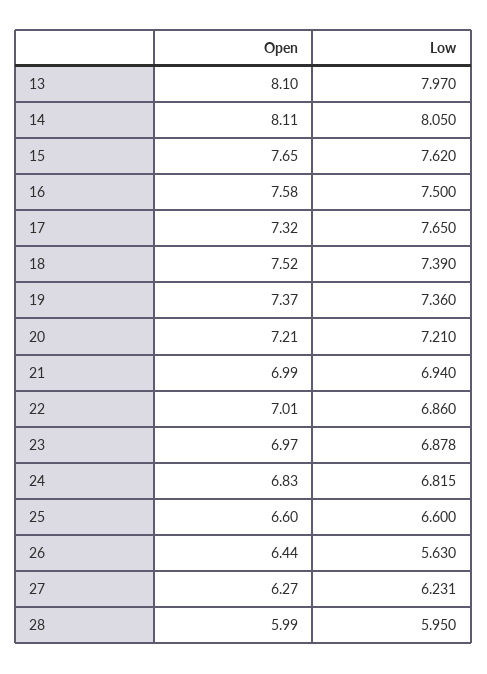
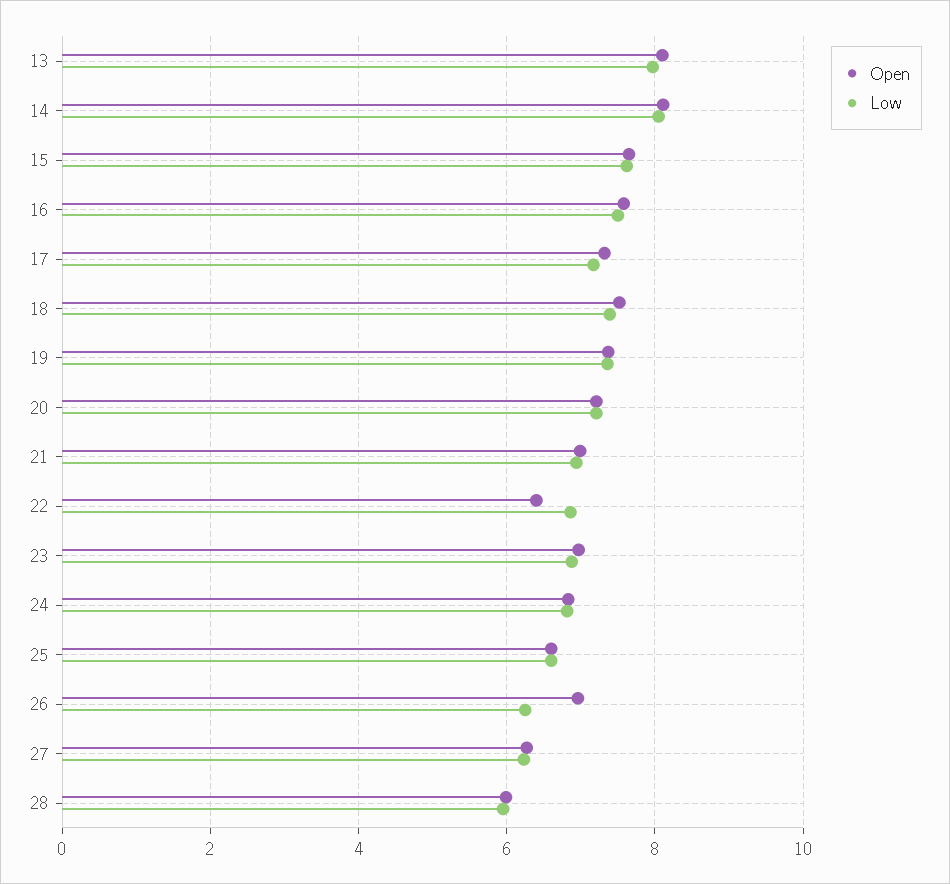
Low, 17: 7.65 -> 7.2
Open, 22: 7.01 -> 6.4
Open, 26: 6.44 -> 7
Low, 26: 5.63 -> 6.2

